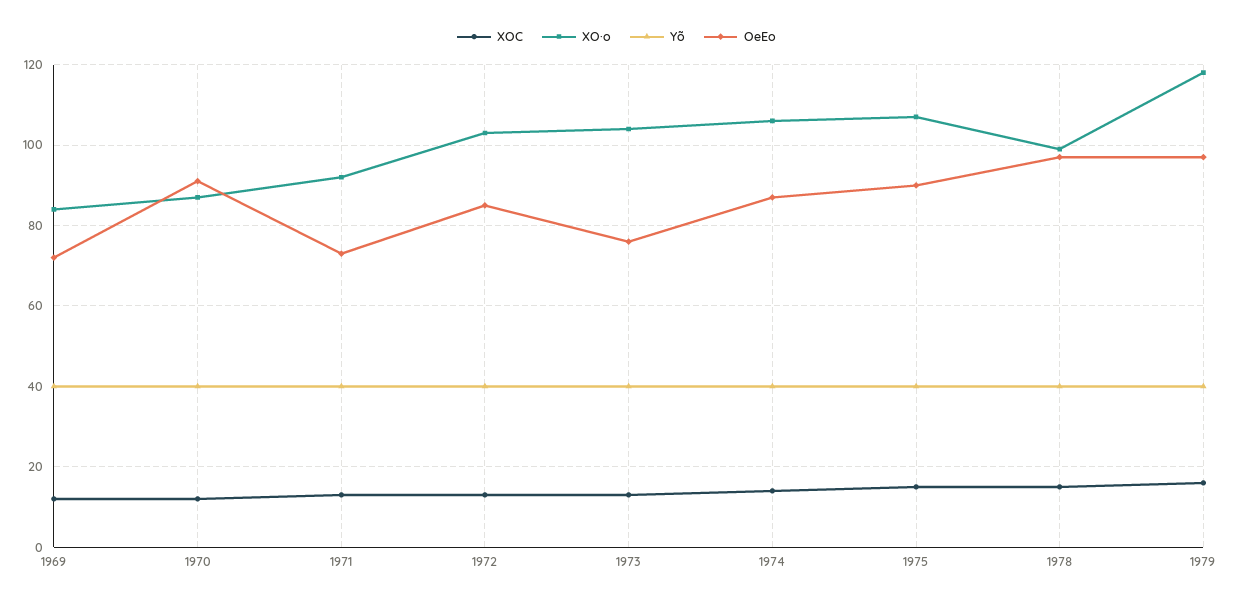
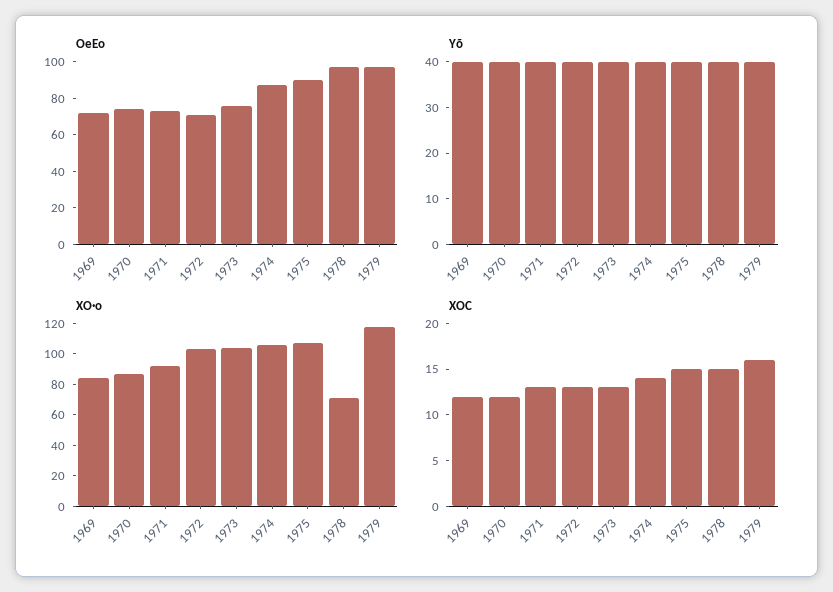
OeEo, 1970: 90 -> 75
OeEo, 1972: 85 -> 70
XO·o, 1978: 100 -> 70

